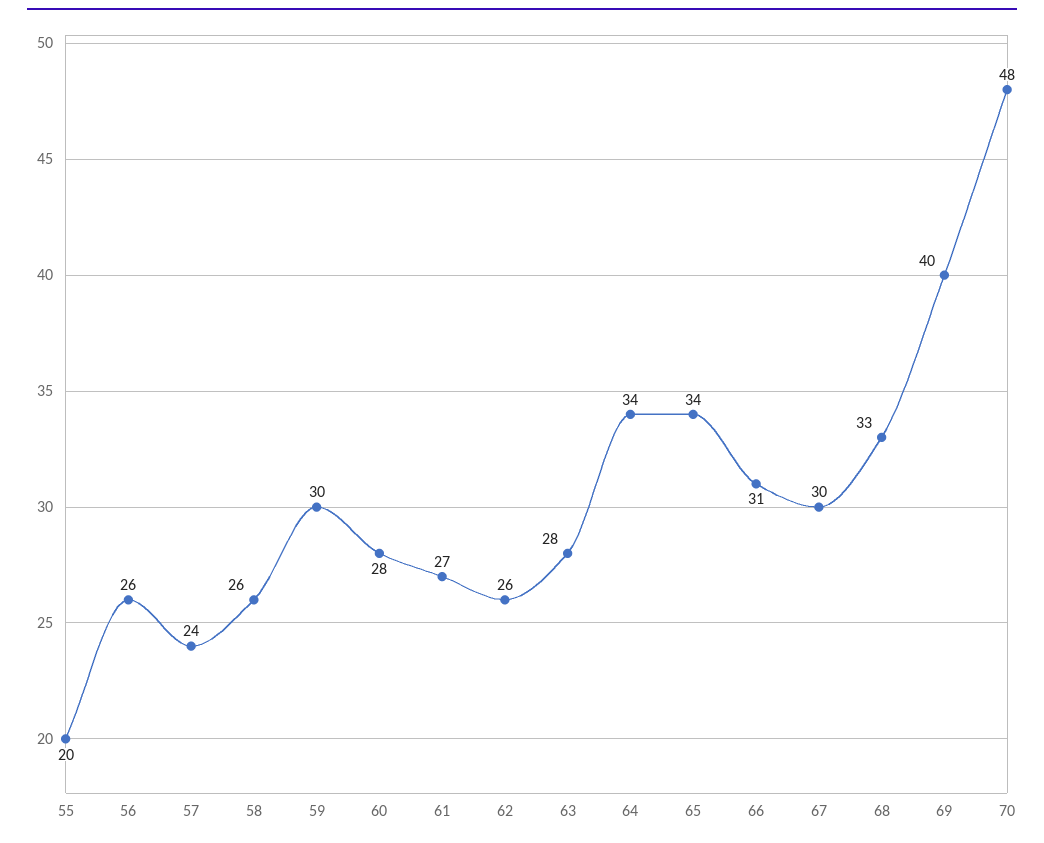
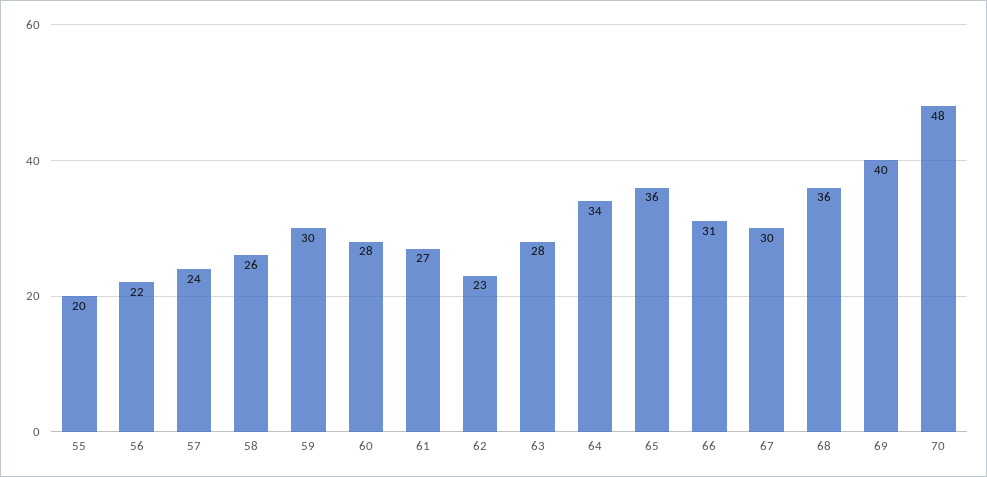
56: 26 -> 22
62: 26 -> 23
65: 34 -> 36
68: 33 -> 36

